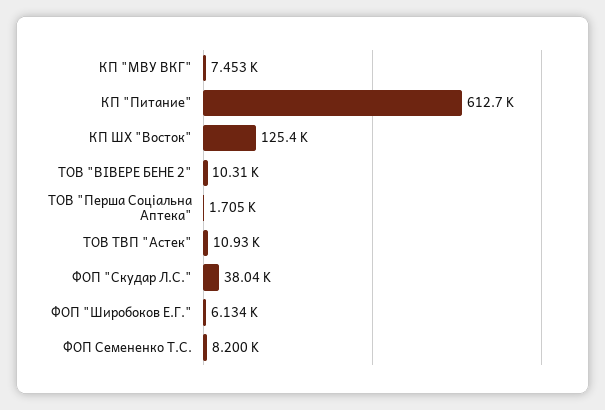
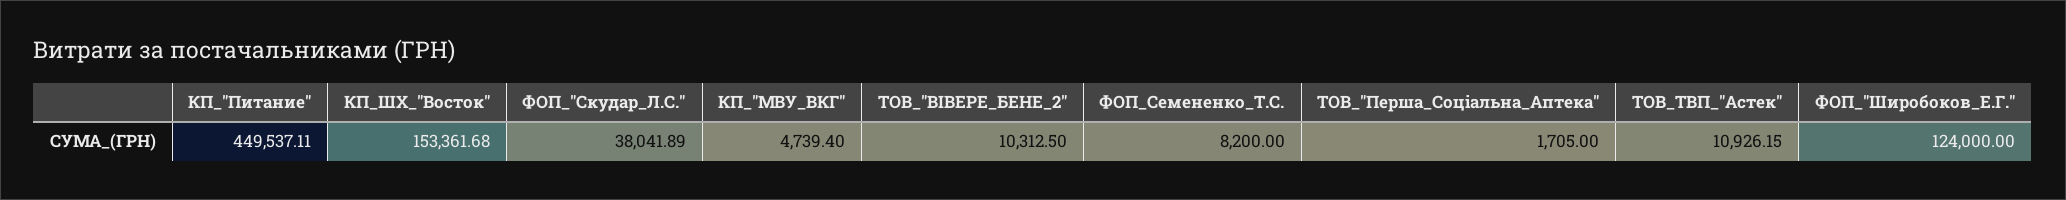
КП "МВУ ВКГ": 7453 -> 4739.4
КП "Питание": 612700 -> 449537.11
КП ШХ "Восток": 125400 -> 153361.68
ФОП "Широбоков Е.Г.": 6134 -> 124000

